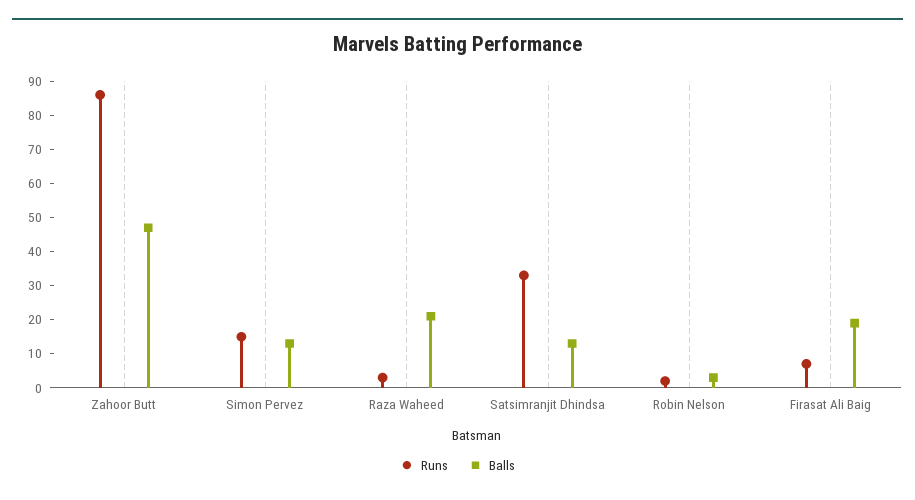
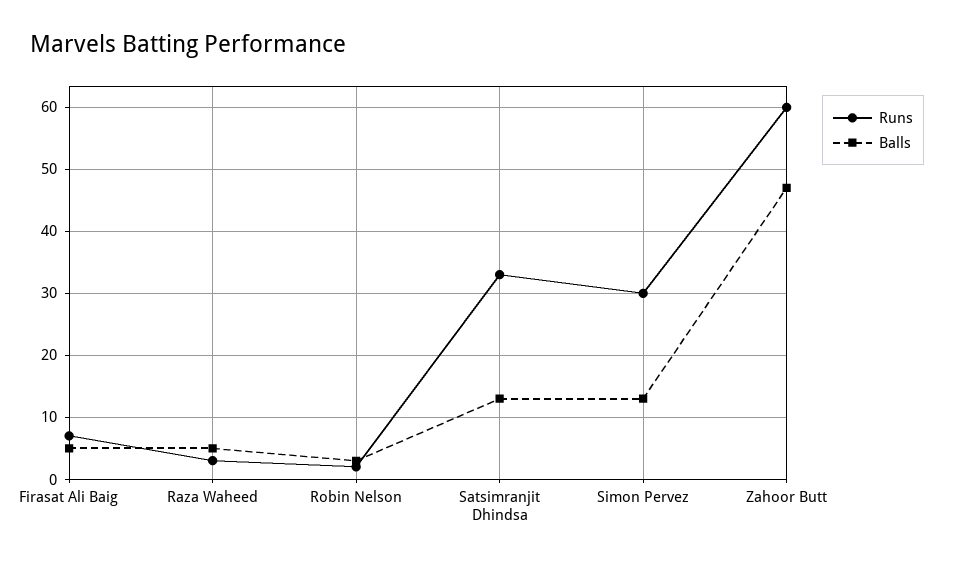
Runs, Zahoor Butt: 85 -> 60
Runs, Simon Pervez: 15 -> 30
Balls, Raza Waheed: 20 -> 5
Balls, Firasat Ali Baig: 20 -> 5

